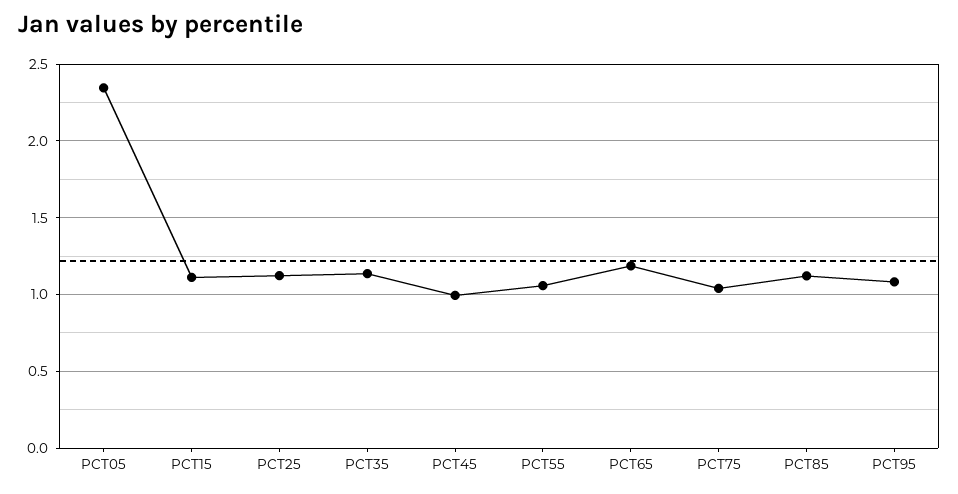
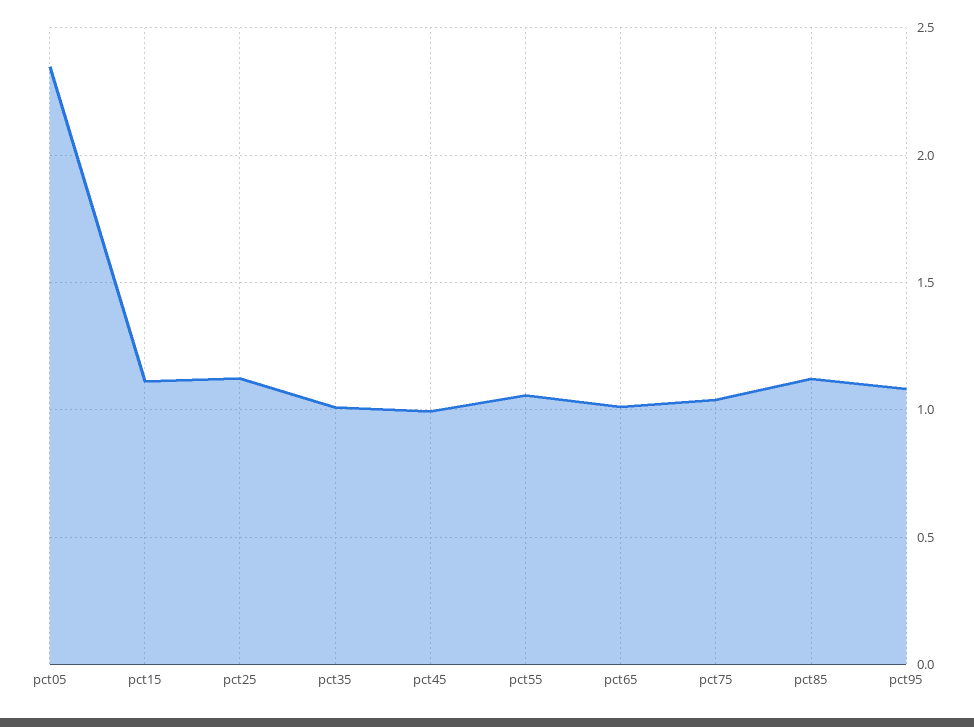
PCT35: 1.15 -> 1
PCT65: 1.2 -> 1

